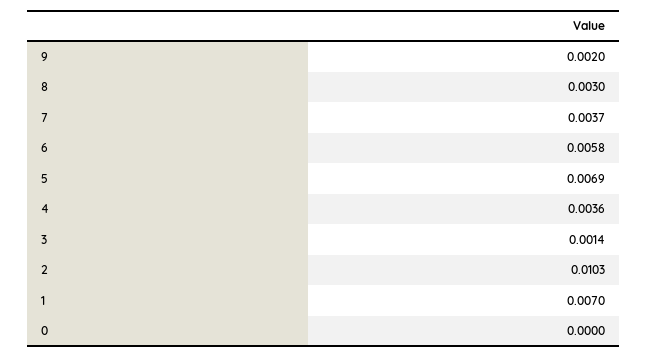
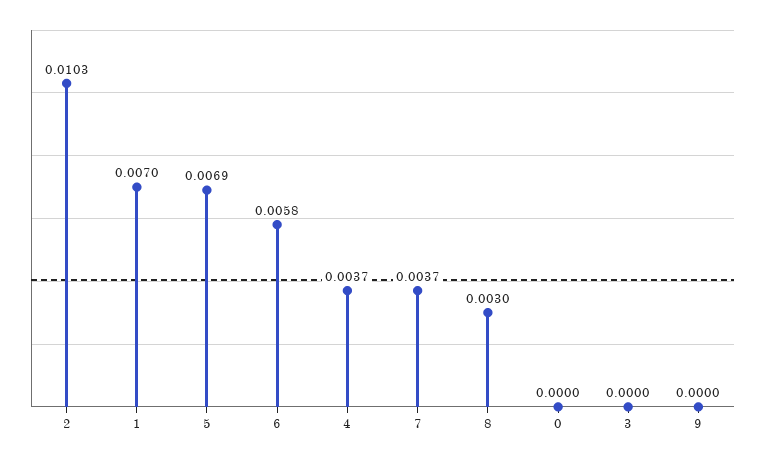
9: 0.002 -> 0
4: 0.0036 -> 0.0037
3: 0.0014 -> 0

